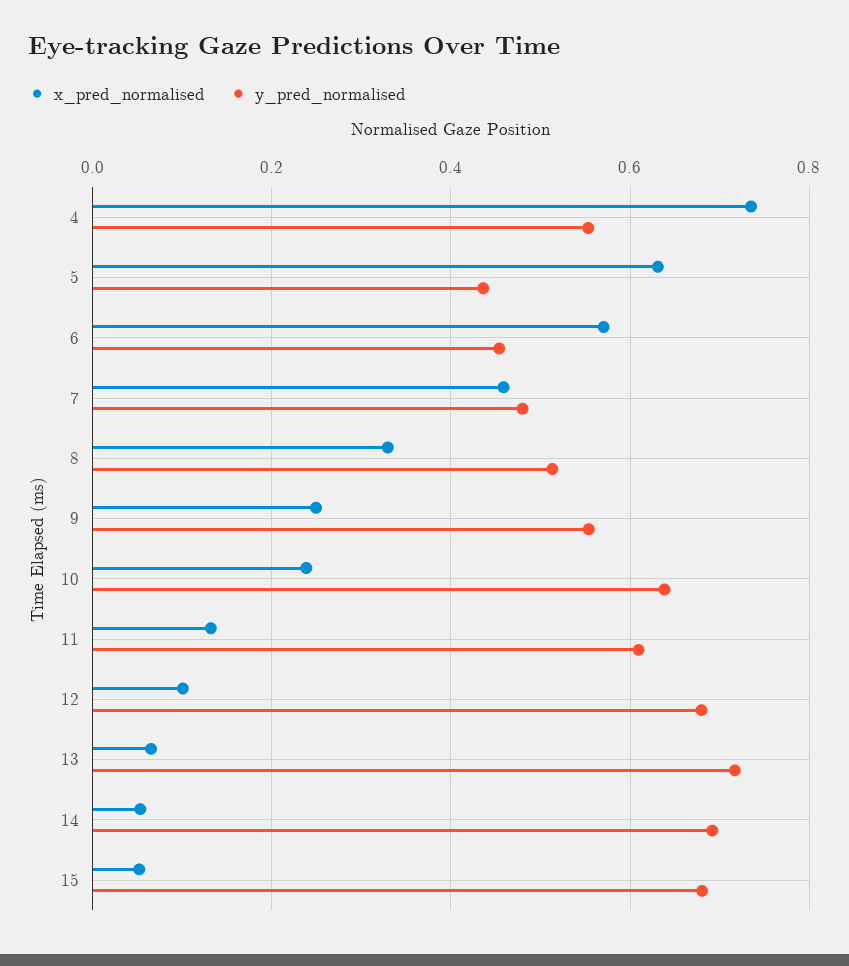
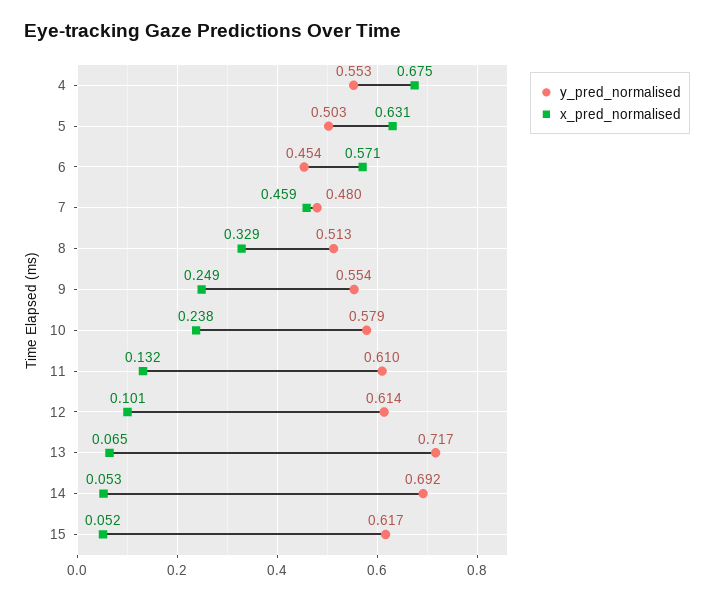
x_pred_normalised, 4: 0.74 -> 0.675
y_pred_normalised, 5: 0.44 -> 0.503
y_pred_normalised, 10: 0.64 -> 0.579
y_pred_normalised, 12: 0.68 -> 0.614
y_pred_normalised, 15: 0.68 -> 0.617

